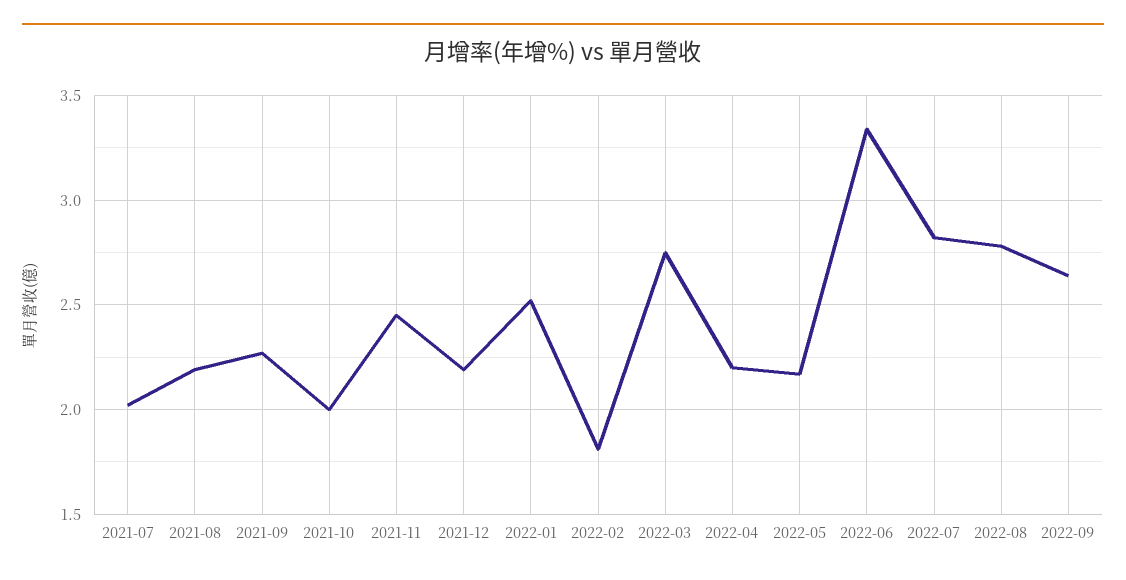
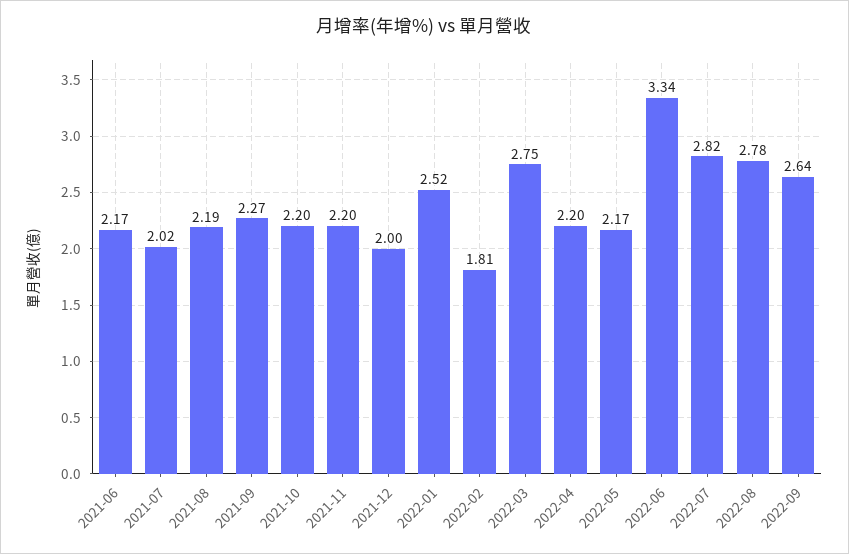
2021-10: 2 -> 2.2
2021-11: 2.45 -> 2.2
2021-12: 2.2 -> 2
2021-06: none -> 2.17

